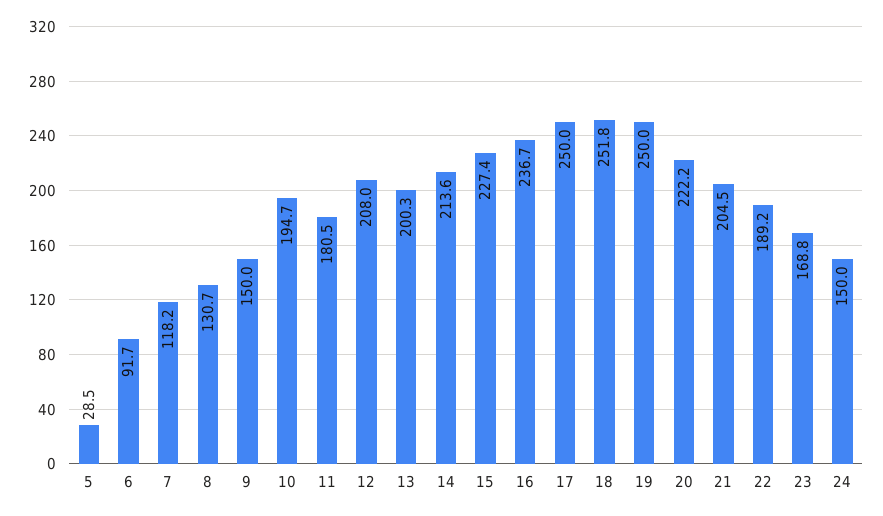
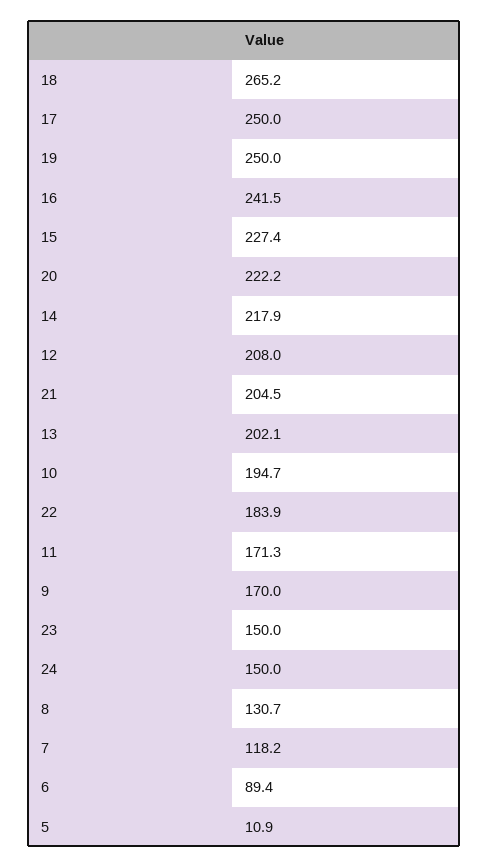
5: 28.5 -> 10.9
6: 91.7 -> 89.4
9: 150 -> 170
11: 180.5 -> 171.3
13: 200.3 -> 202.1
14: 213.6 -> 217.9
16: 236.7 -> 241.5
18: 251.8 -> 265.2
22: 189.2 -> 183.9
23: 168.8 -> 150

